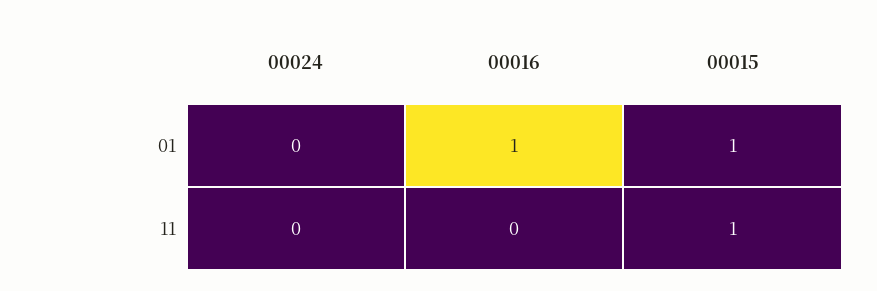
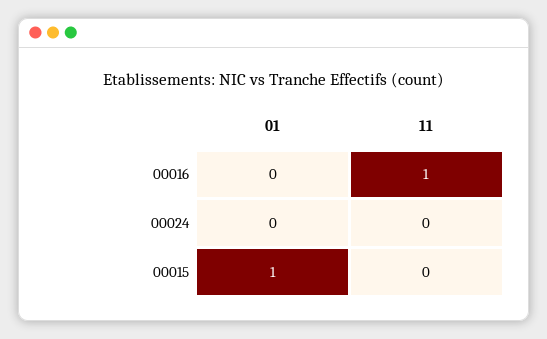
00016, 01: 1 -> 0
00016, 11: 0 -> 1
00015, 11: 1 -> 0

